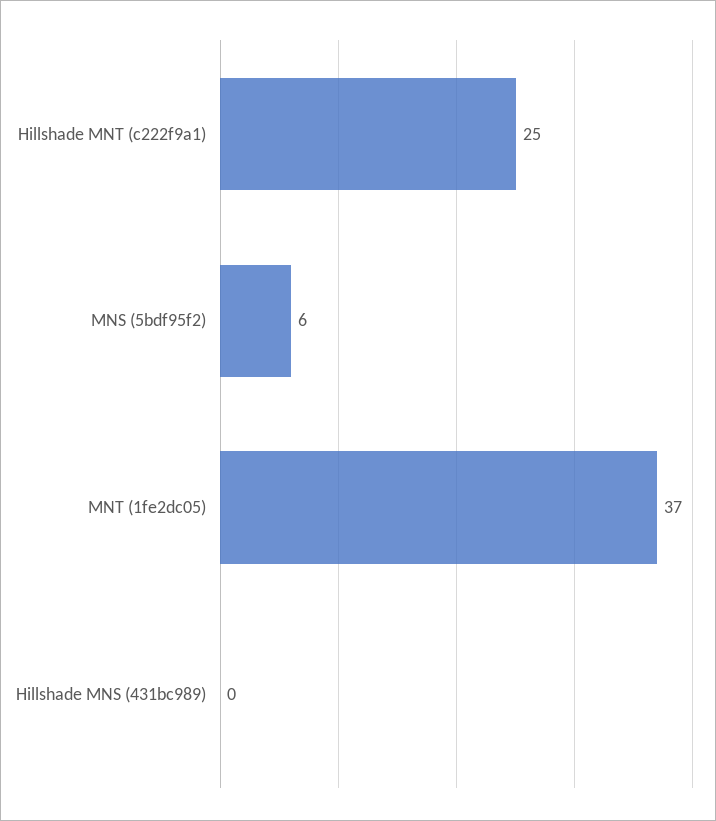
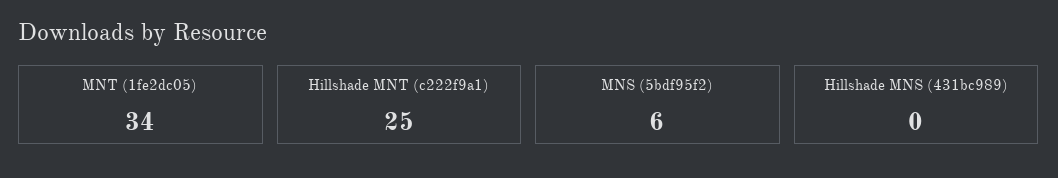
MNT (1fe2dc05): 37 -> 34

